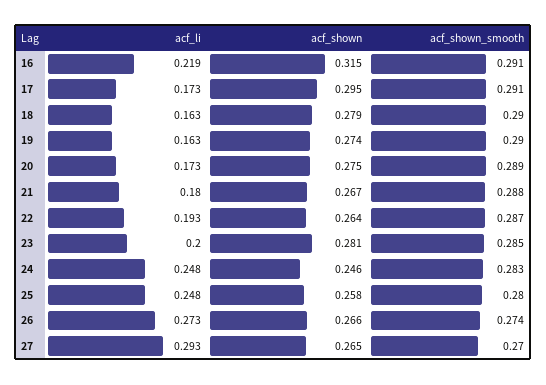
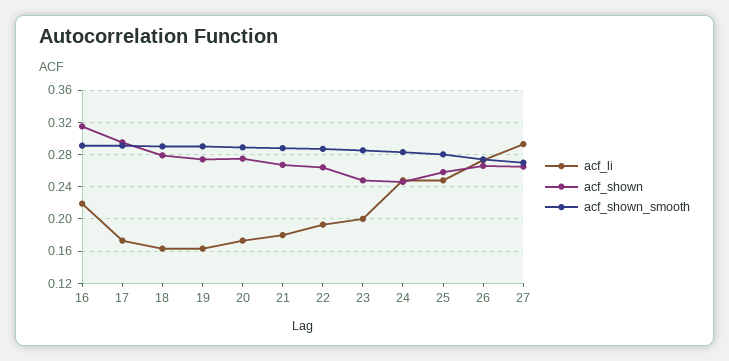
acf_shown, 23: 0.281 -> 0.25

